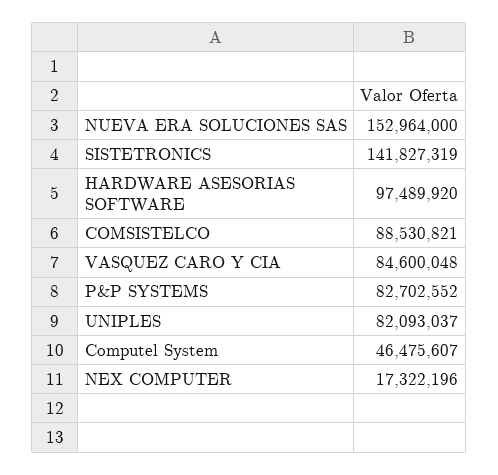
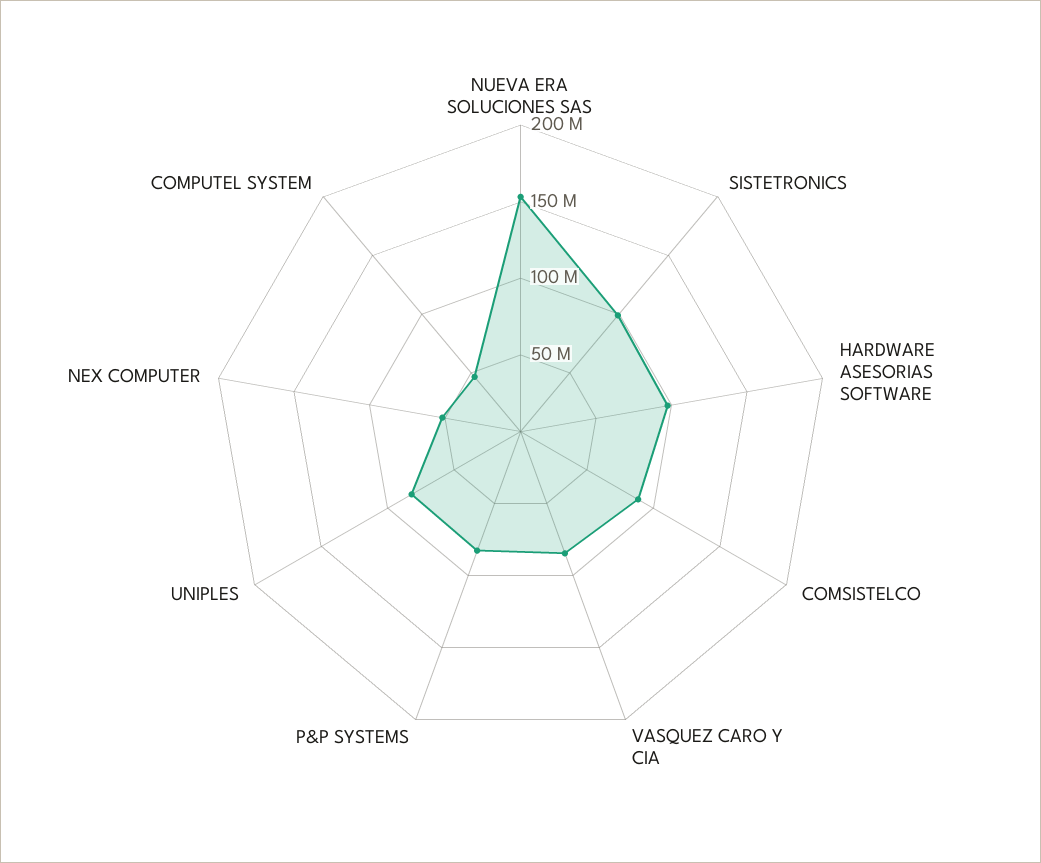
SISTETRONICS: 141827319 -> 100000000
NEX COMPUTER: 17322196 -> 50000000

